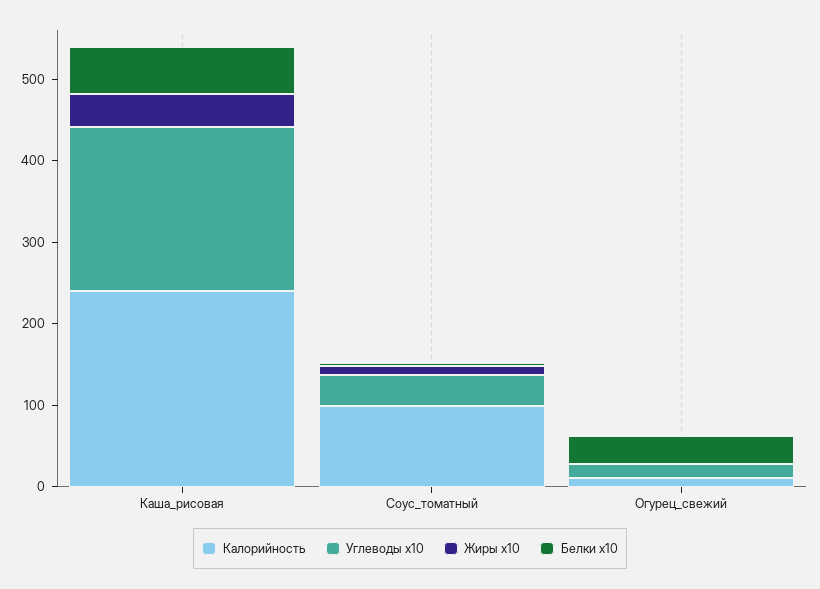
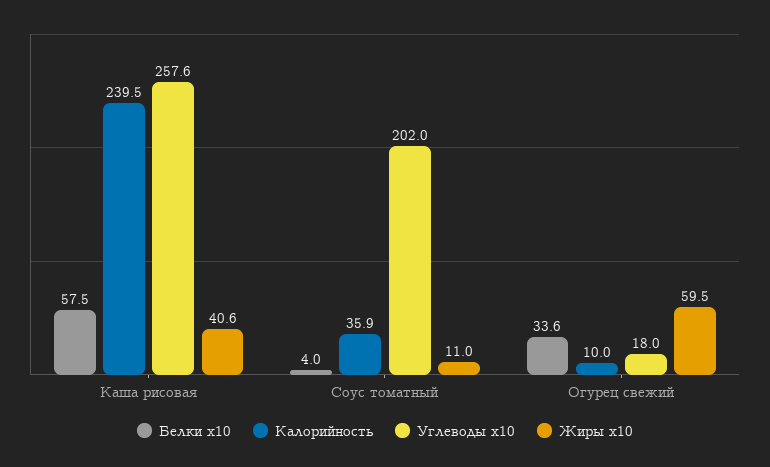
Углеводы x10, Каша_рисовая: 200 -> 257.6
Калорийность, Соус_томатный: 100 -> 35.9
Углеводы x10, Соус_томатный: 40 -> 202
Жиры x10, Огурец_свежий: 0 -> 59.5

